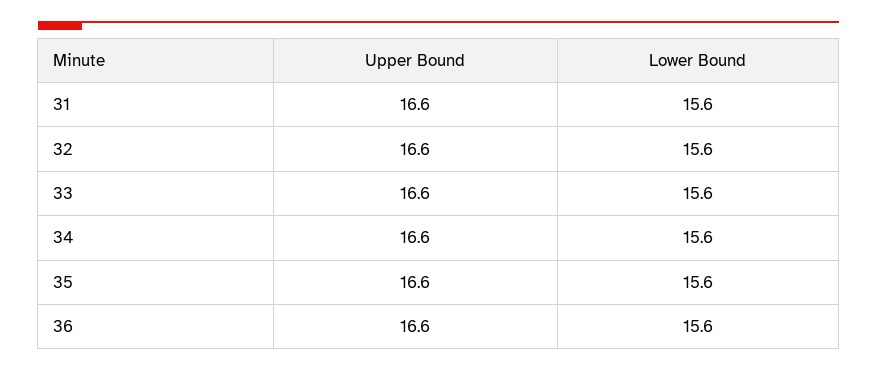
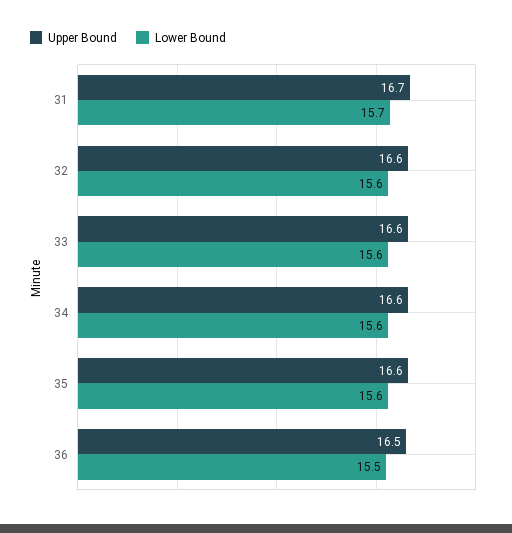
Upper Bound, 31: 16.6 -> 16.7
Lower Bound, 31: 15.6 -> 15.7
Upper Bound, 36: 16.6 -> 16.5
Lower Bound, 36: 15.6 -> 15.5

